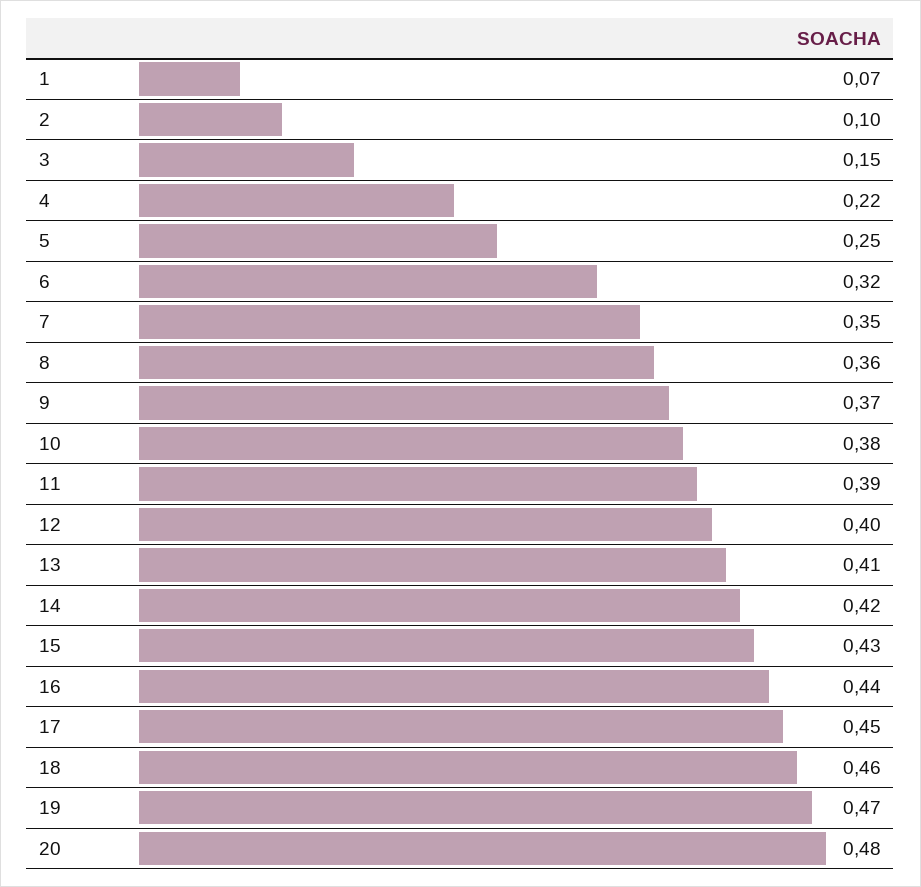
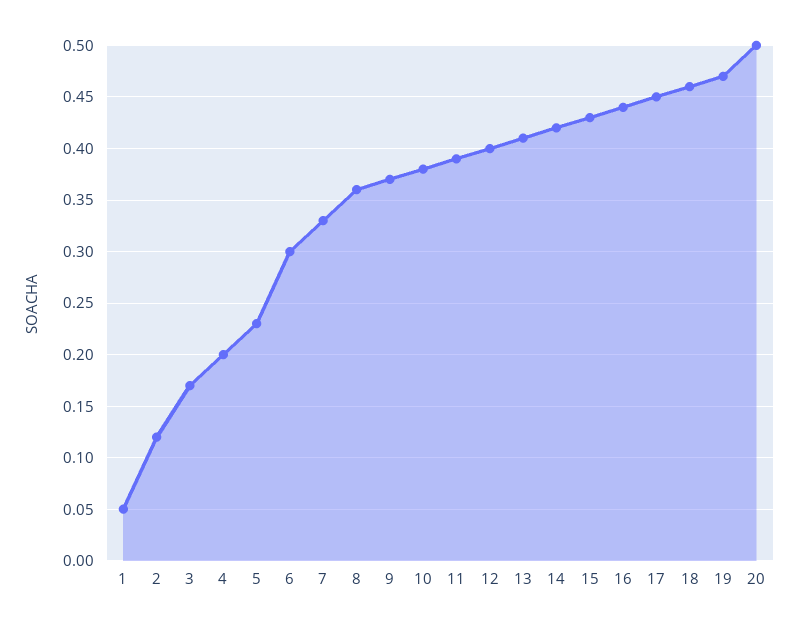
1: 0.07 -> 0.05
2: 0.1 -> 0.12
3: 0.15 -> 0.17
4: 0.22 -> 0.2
5: 0.25 -> 0.23
6: 0.32 -> 0.3
7: 0.35 -> 0.33
20: 0.48 -> 0.5

